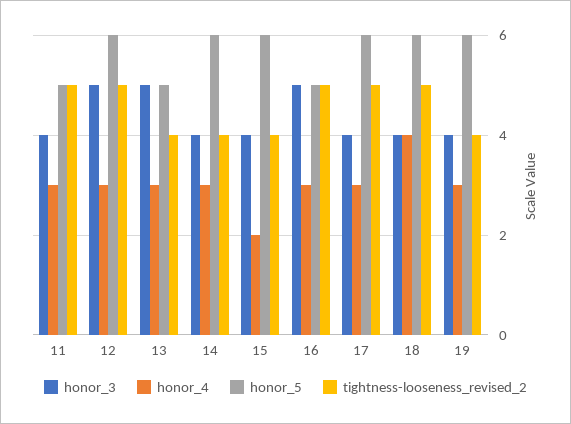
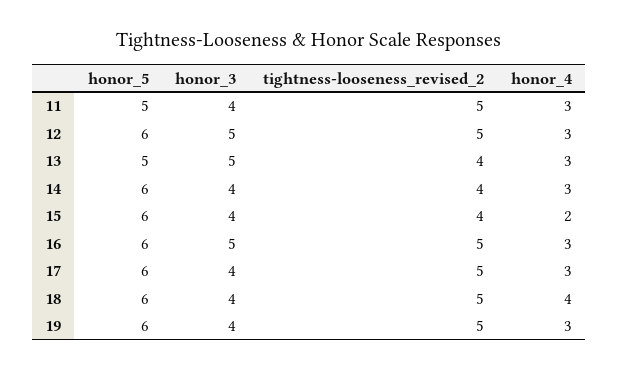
honor_5, 16: 5 -> 6
tightness-looseness_revised_2, 19: 4 -> 5

